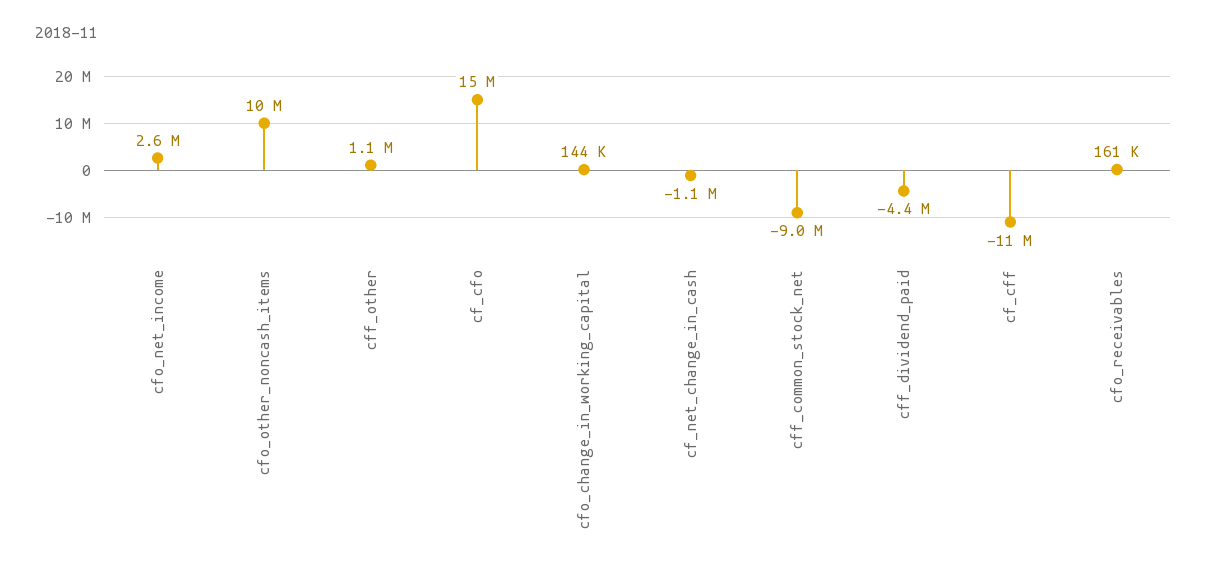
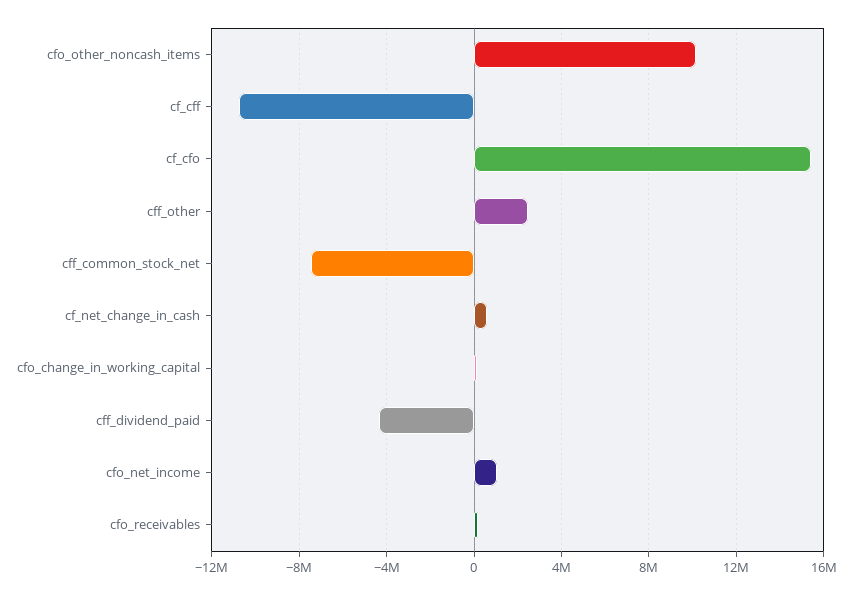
cfo_net_income: 2600000 -> 1000000
cff_other: 1100000 -> 2500000
cf_net_change_in_cash: -1100000 -> 500000
cff_common_stock_net: -9000000 -> -7500000

